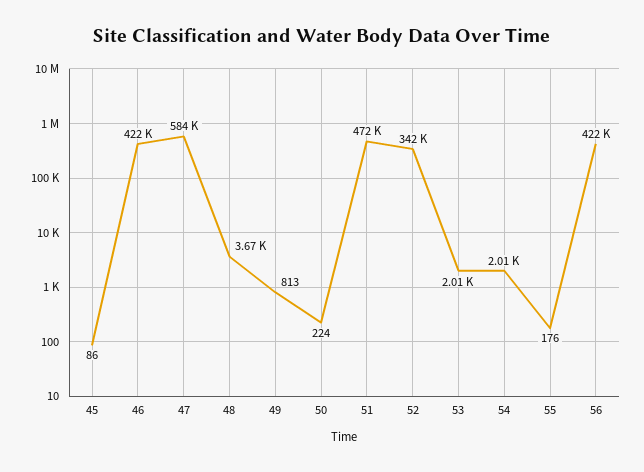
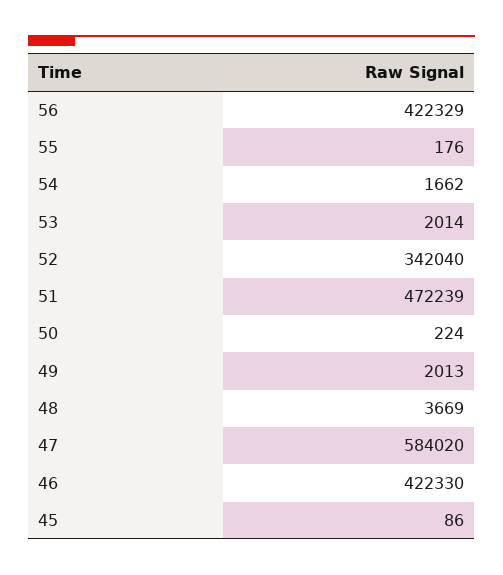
49: 813 -> 2013
54: 2010 -> 1662

